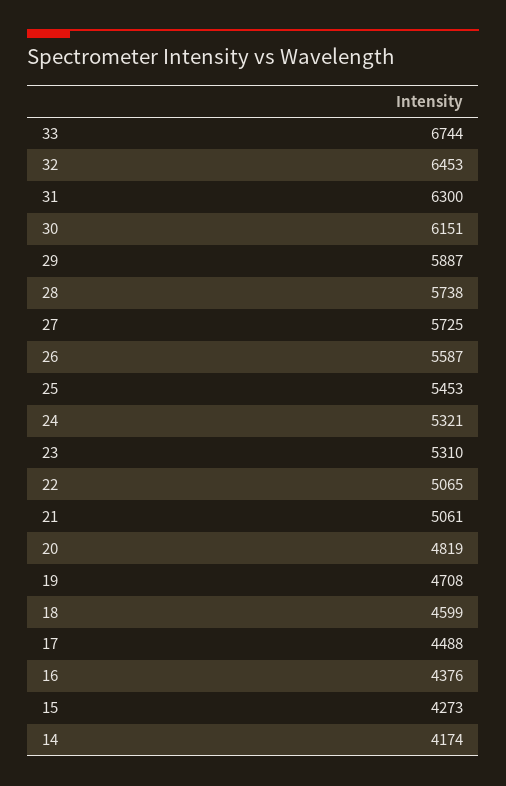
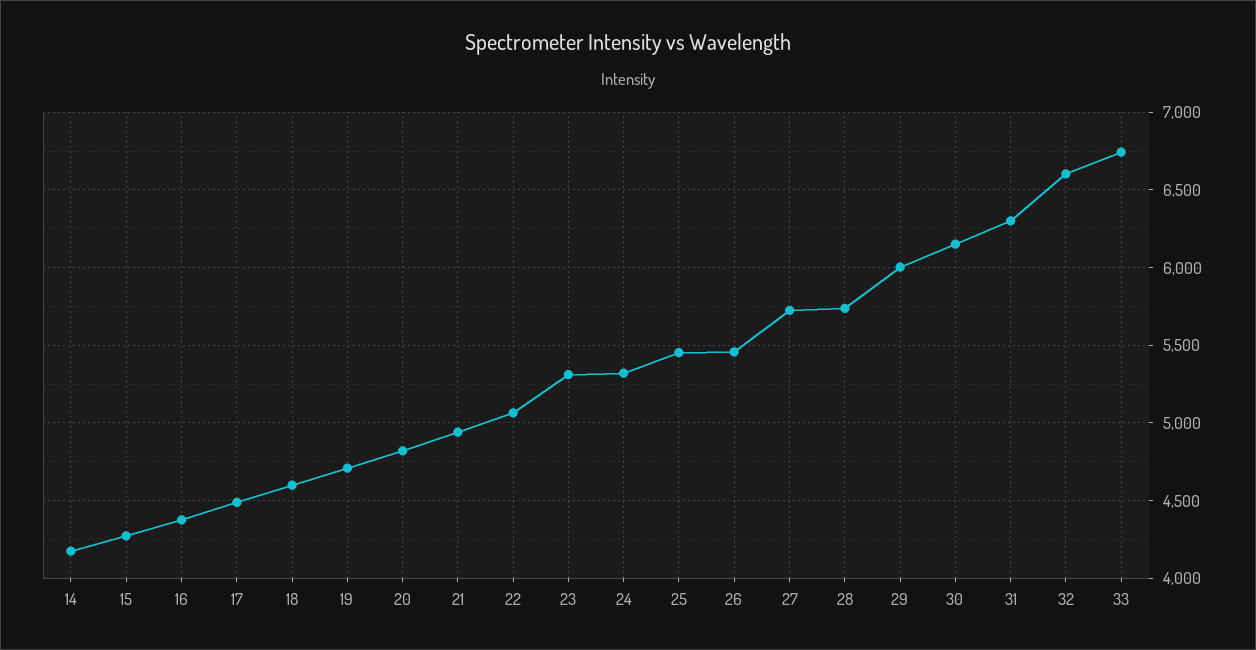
32: 6453 -> 6600
29: 5887 -> 6000
26: 5587 -> 5450
21: 5061 -> 4950

